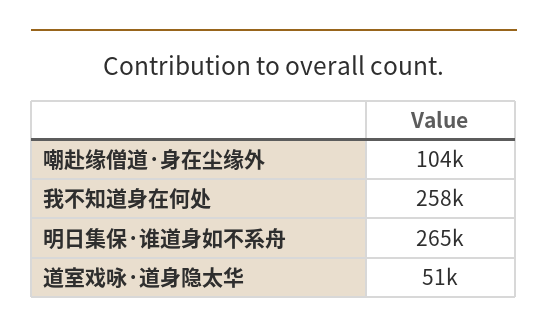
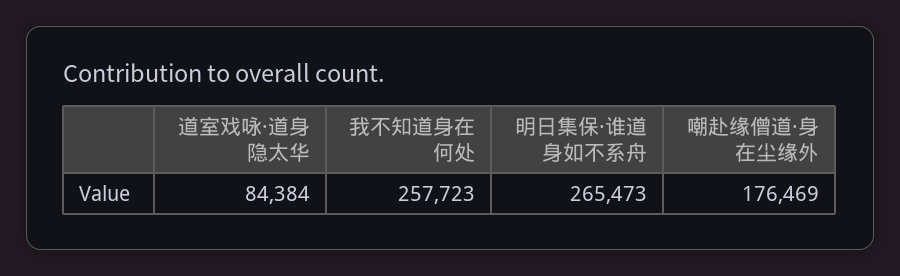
嘲赴缘僧道·身在尘缘外: 104000 -> 176469
道室戏咏·道身隐太华: 51000 -> 84384

